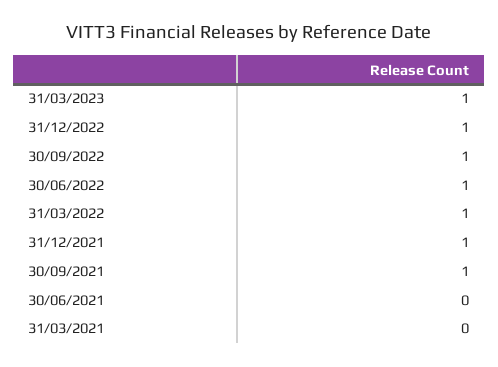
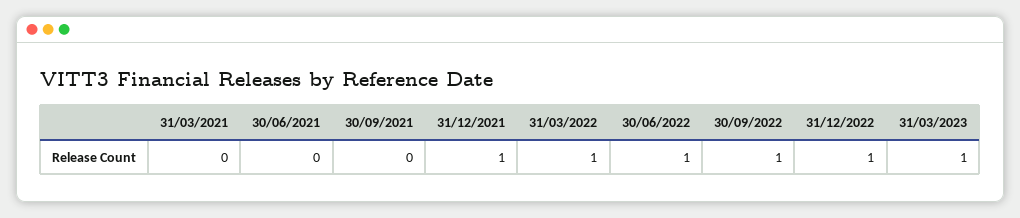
30/09/2021: 1 -> 0

